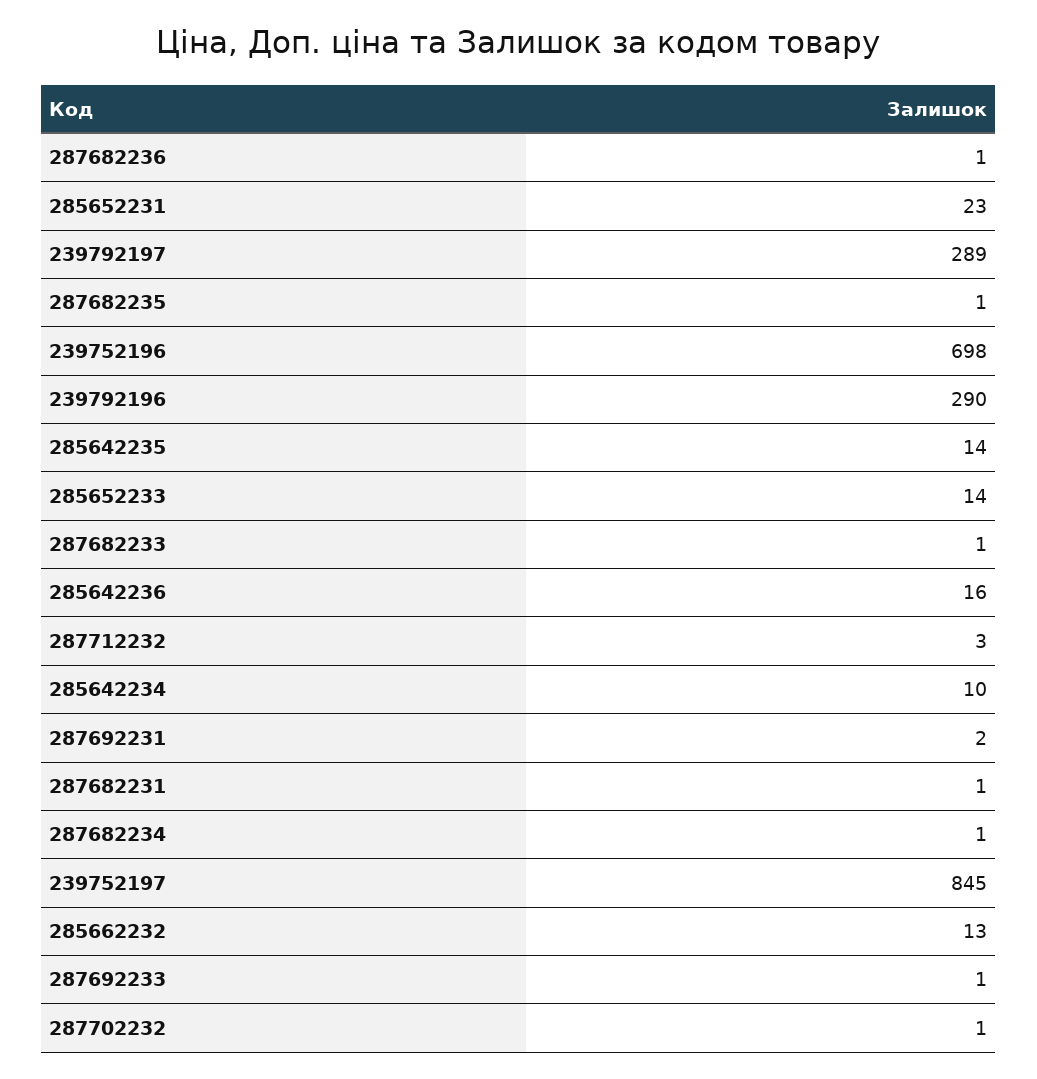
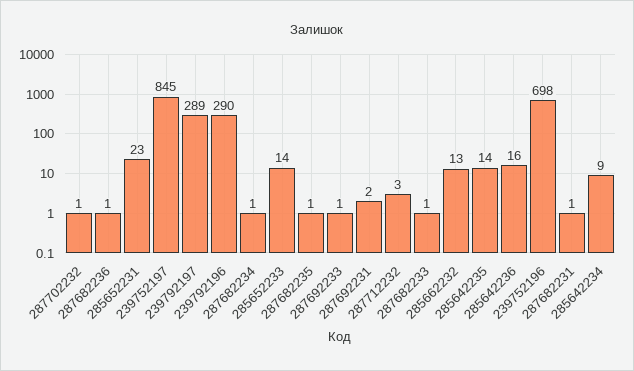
285642234: 10 -> 9

